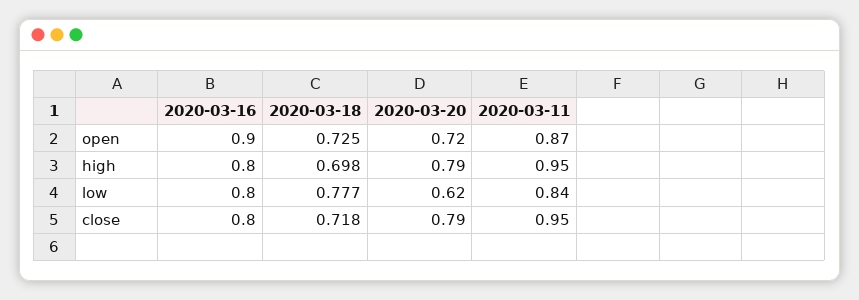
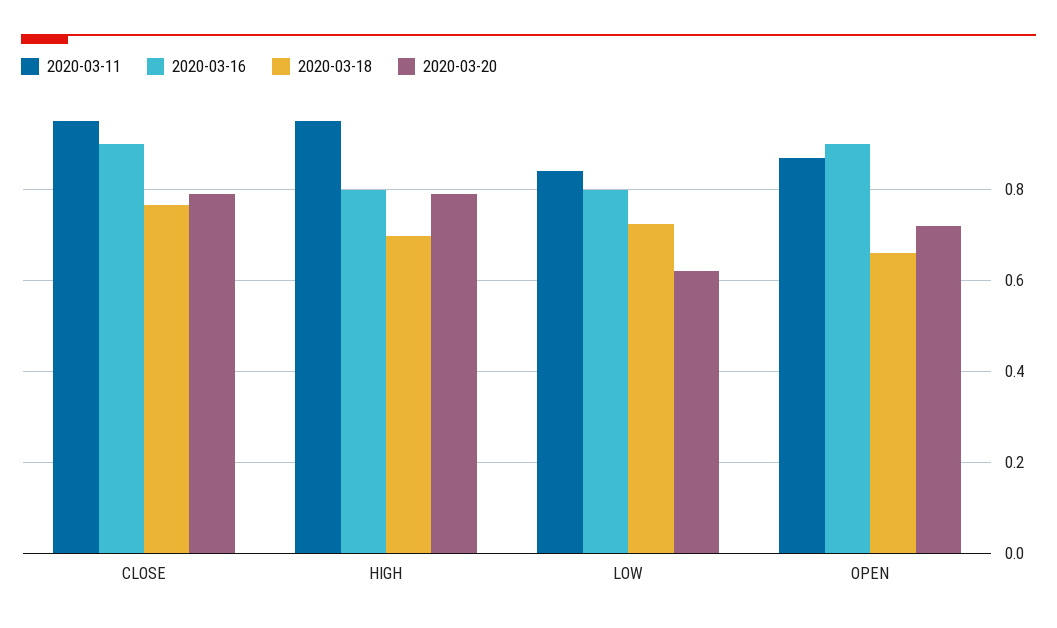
2020-03-18, open: 0.725 -> 0.66
2020-03-18, low: 0.777 -> 0.72
2020-03-16, close: 0.8 -> 0.9
2020-03-18, close: 0.718 -> 0.76

